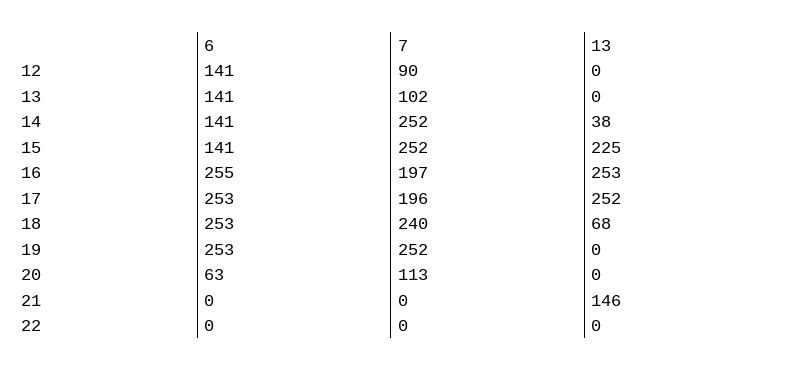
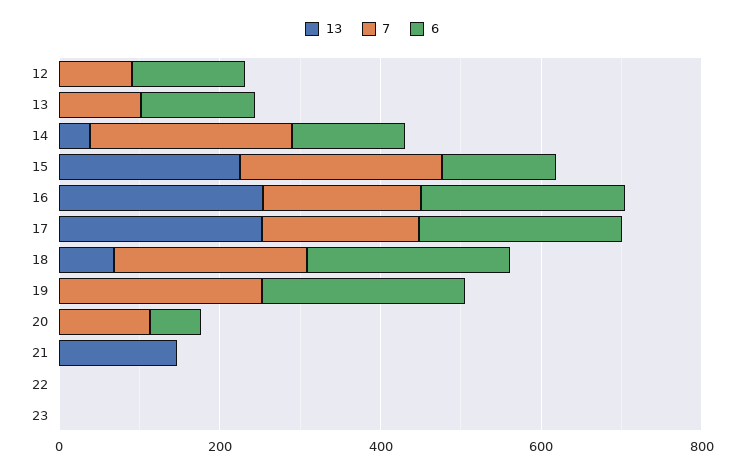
13, 23: none -> 0
7, 23: none -> 0
6, 23: none -> 0

